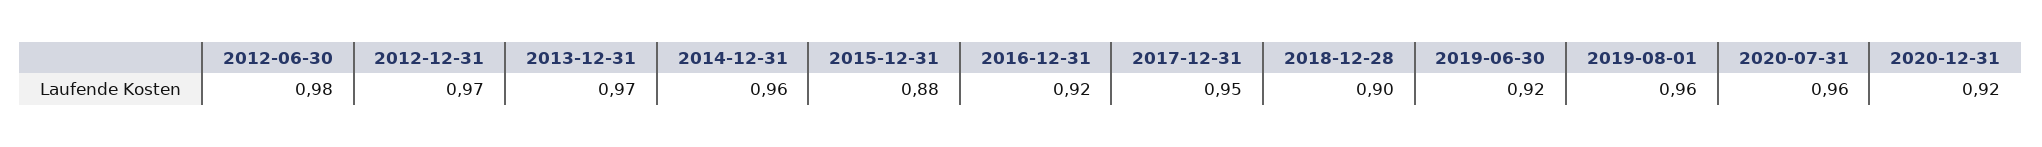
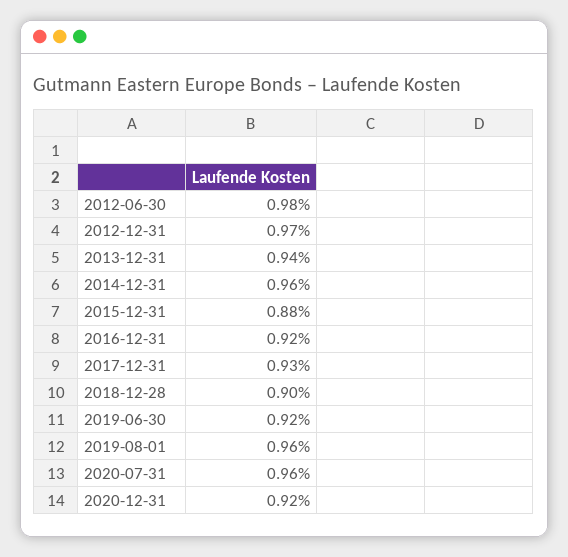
2013-12-31: 0.97 -> 0.94
2017-12-31: 0.95 -> 0.93

